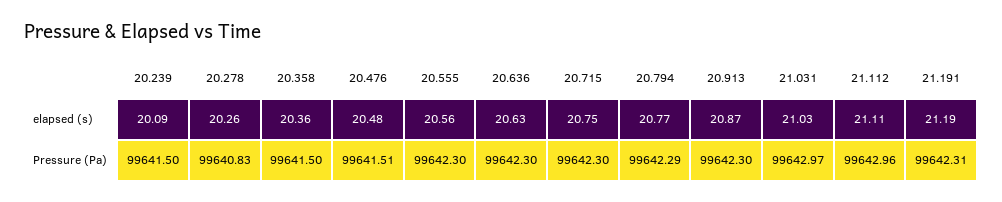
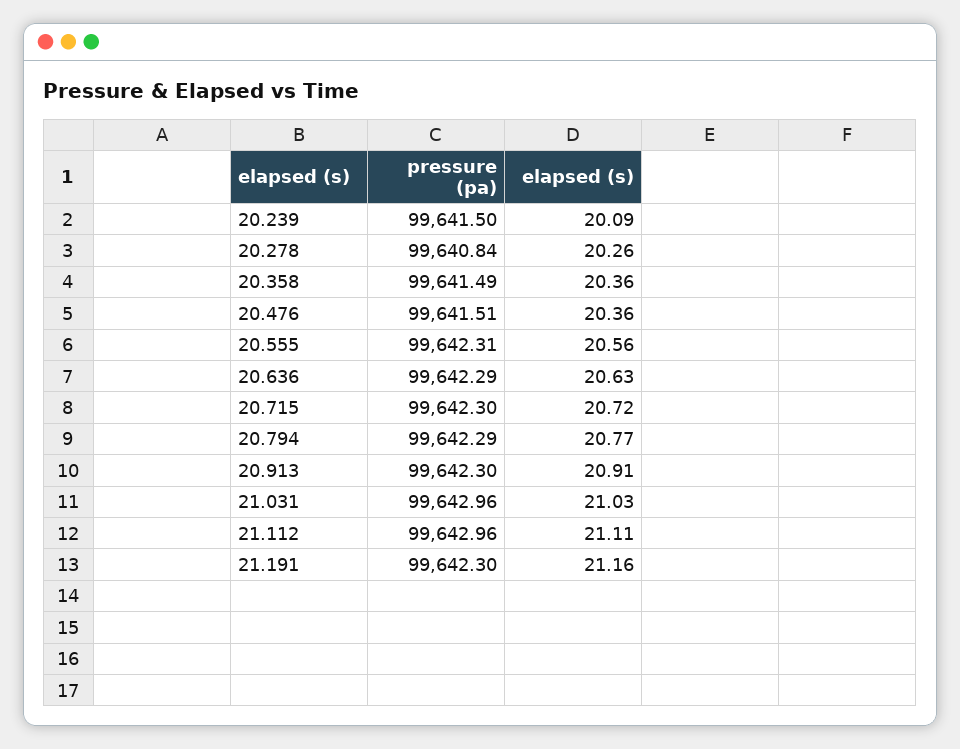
20.476, elapsed (s): 20.48 -> 20.36
20.715, elapsed (s): 20.75 -> 20.72
20.913, elapsed (s): 20.87 -> 20.91
21.191, elapsed (s): 21.19 -> 21.16
20.278, Pressure (Pa): 99640.83 -> 99640.84
20.358, Pressure (Pa): 99641.5 -> 99641.49
20.555, Pressure (Pa): 99642.3 -> 99642.31
20.636, Pressure (Pa): 99642.3 -> 99642.29
21.031, Pressure (Pa): 99642.97 -> 99642.96
21.191, Pressure (Pa): 99642.31 -> 99642.3

